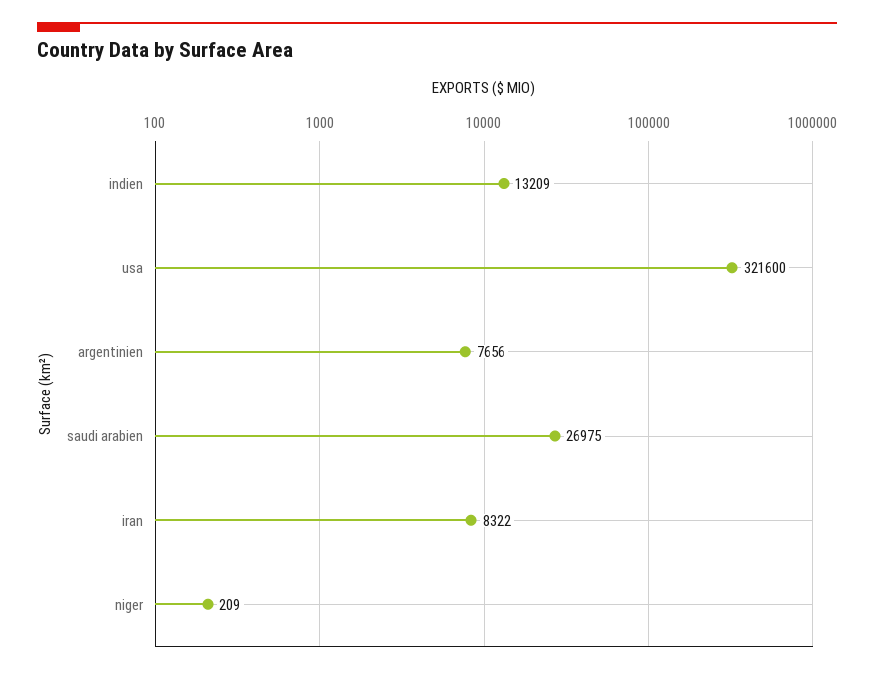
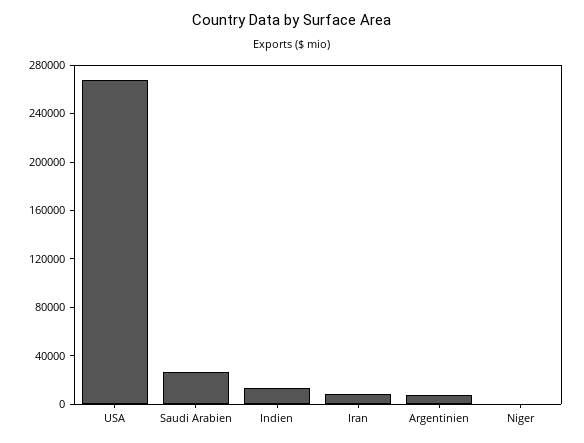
usa: 321600 -> 270000

